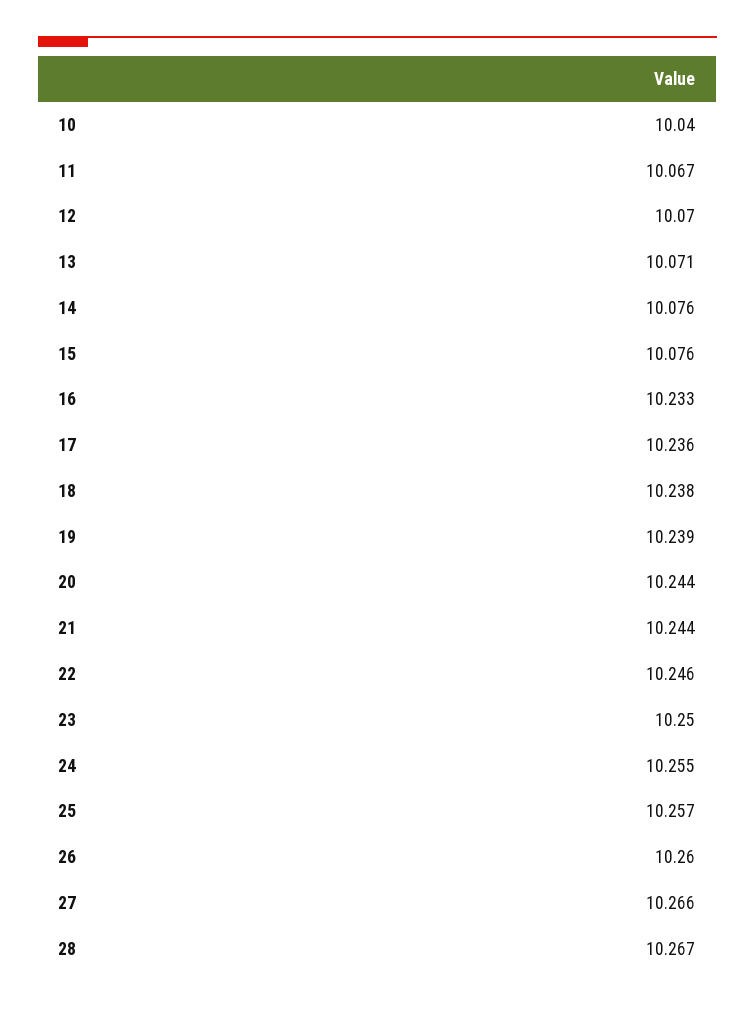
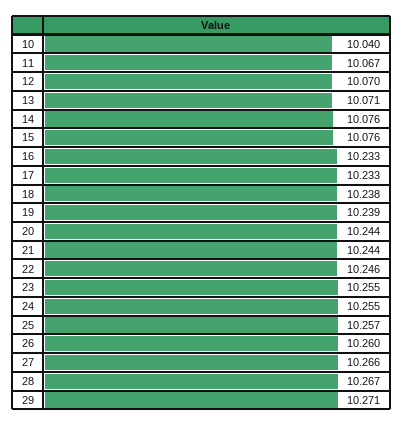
17: 10.236 -> 10.233
23: 10.25 -> 10.255
29: none -> 10.271

